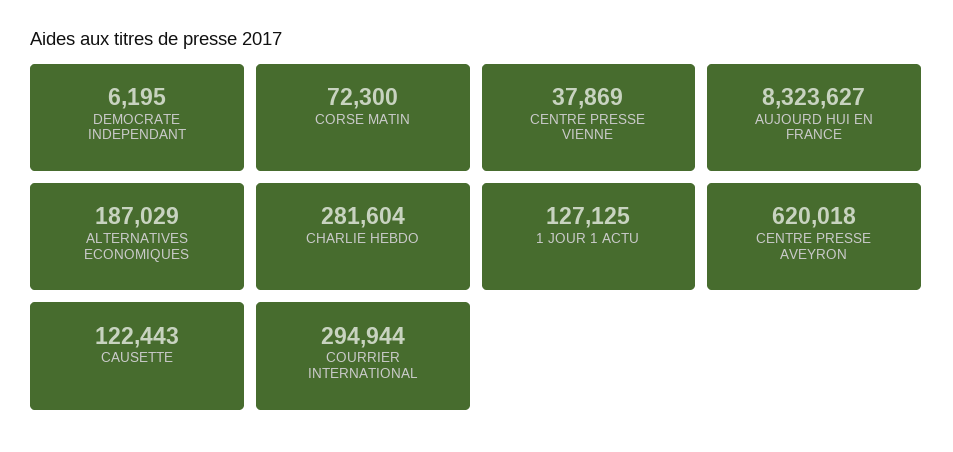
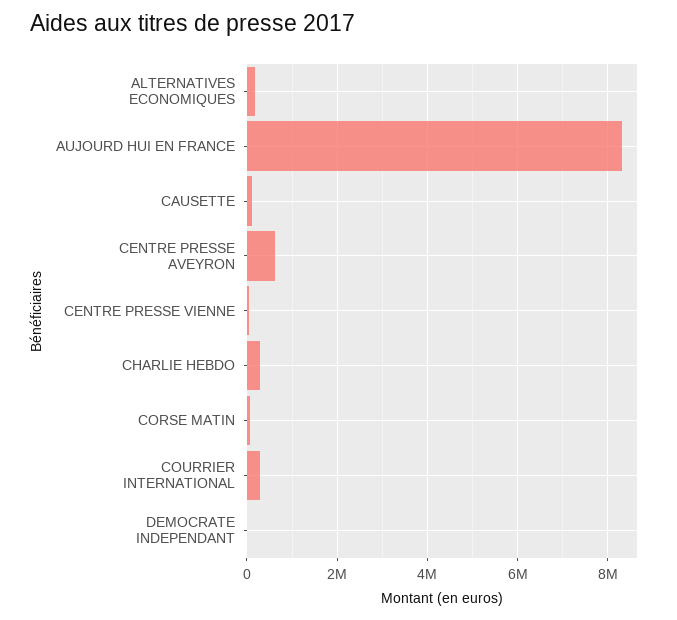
1 JOUR 1 ACTU: 127125 -> none

